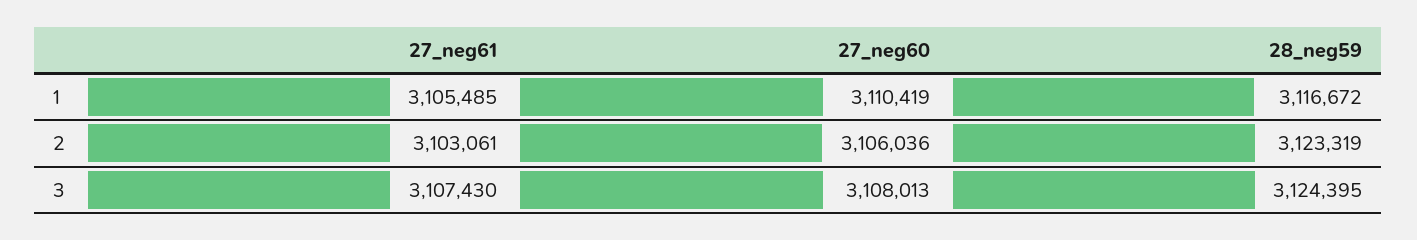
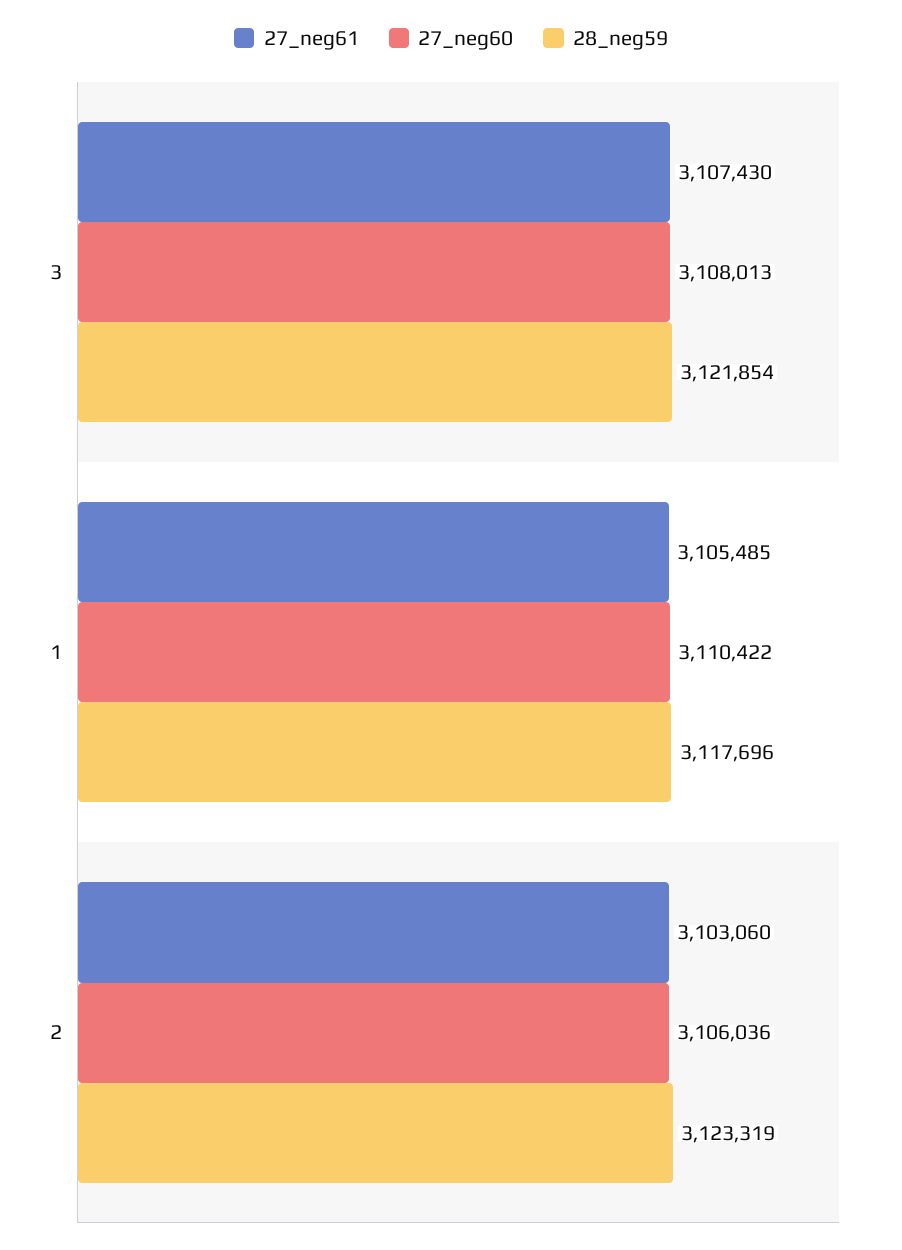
27_neg60, 1: 3110419 -> 3110422
28_neg59, 1: 3116672 -> 3117696
27_neg61, 2: 3103061 -> 3103060
28_neg59, 3: 3124395 -> 3121854

